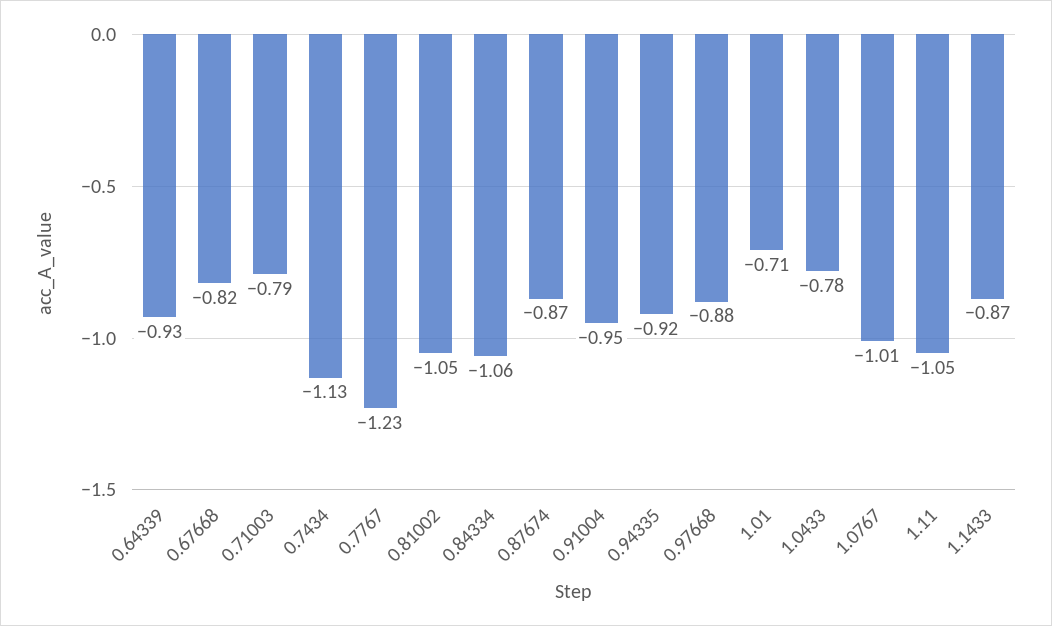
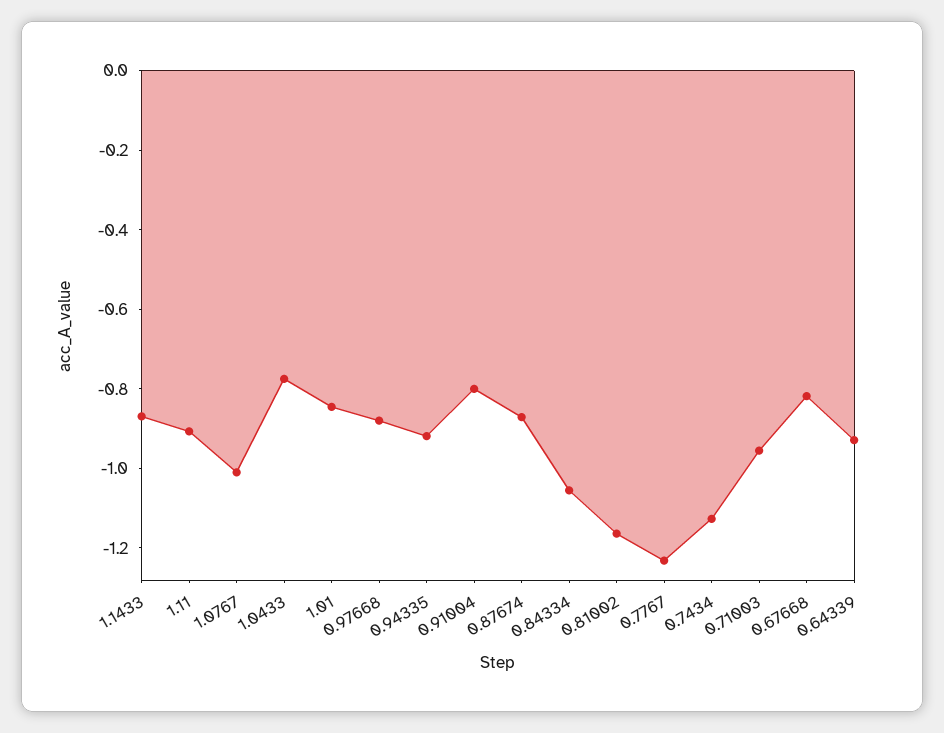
0.71003: -0.79 -> -0.95
0.81002: -1.05 -> -1.15
0.91004: -0.95 -> -0.8
1.01: -0.71 -> -0.85
1.11: -1.05 -> -0.9

